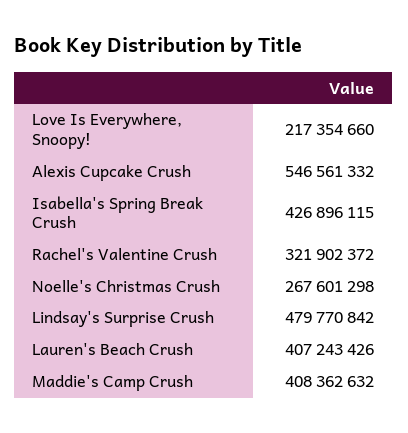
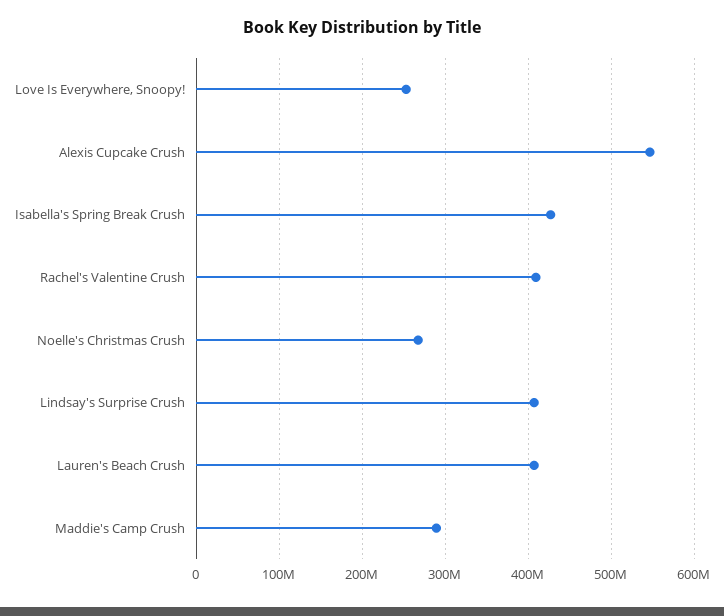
Love Is Everywhere, Snoopy!: 217354660 -> 250000000
Rachel's Valentine Crush: 321902372 -> 410000000
Lindsay's Surprise Crush: 479770842 -> 410000000
Maddie's Camp Crush: 408362632 -> 290000000

